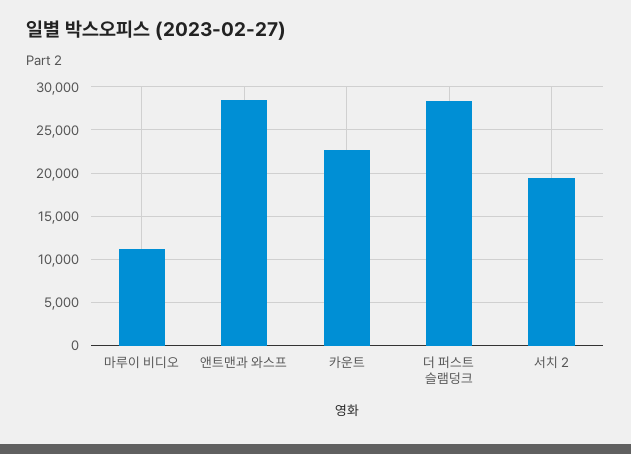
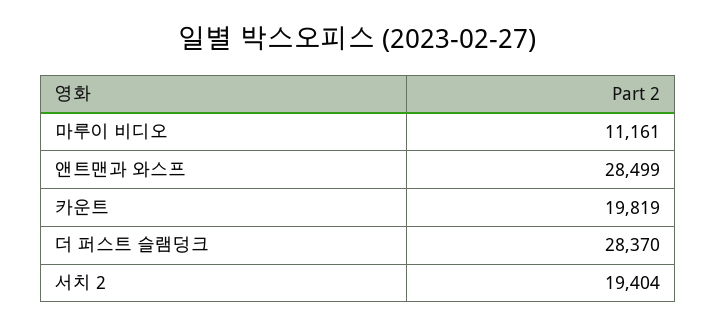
카운트: 23000 -> 19819

